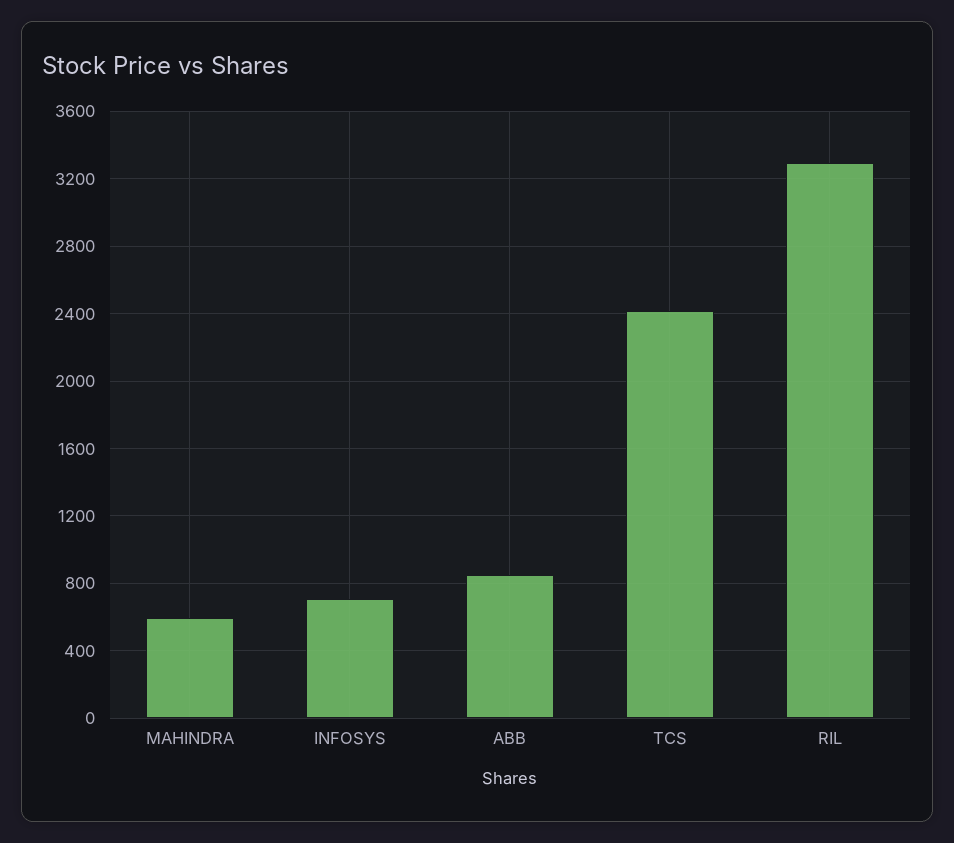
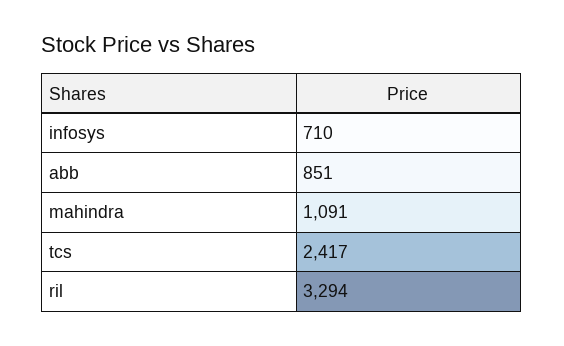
MAHINDRA: 600 -> 1091

